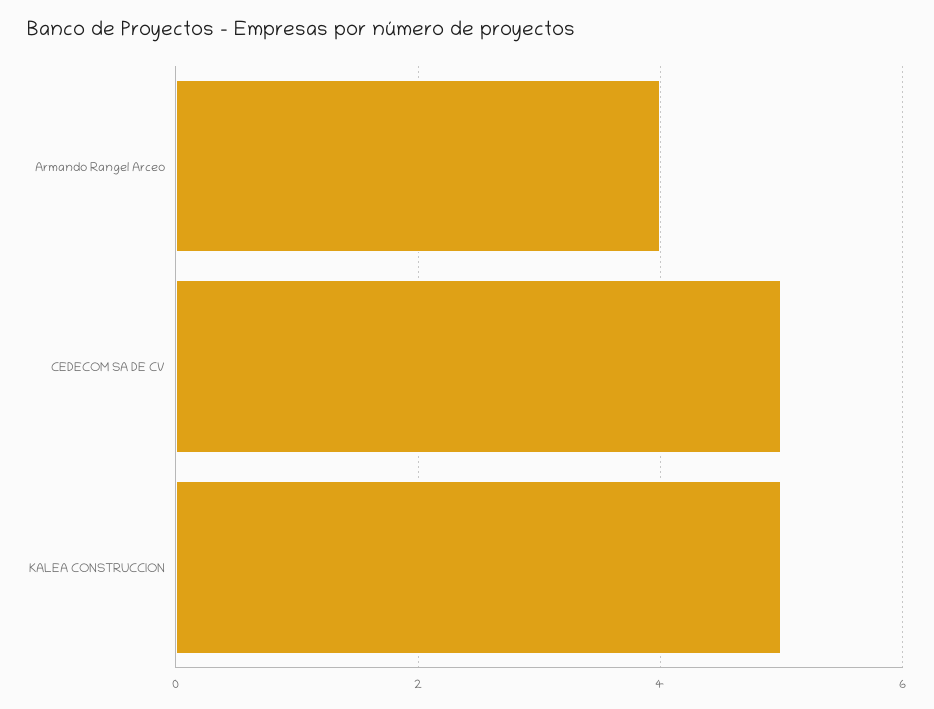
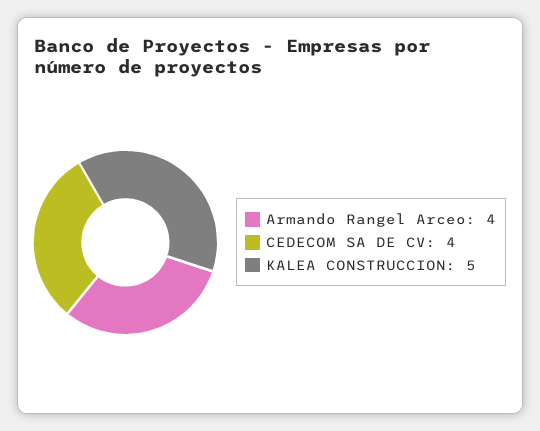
CEDECOM SA DE CV: 5 -> 4

